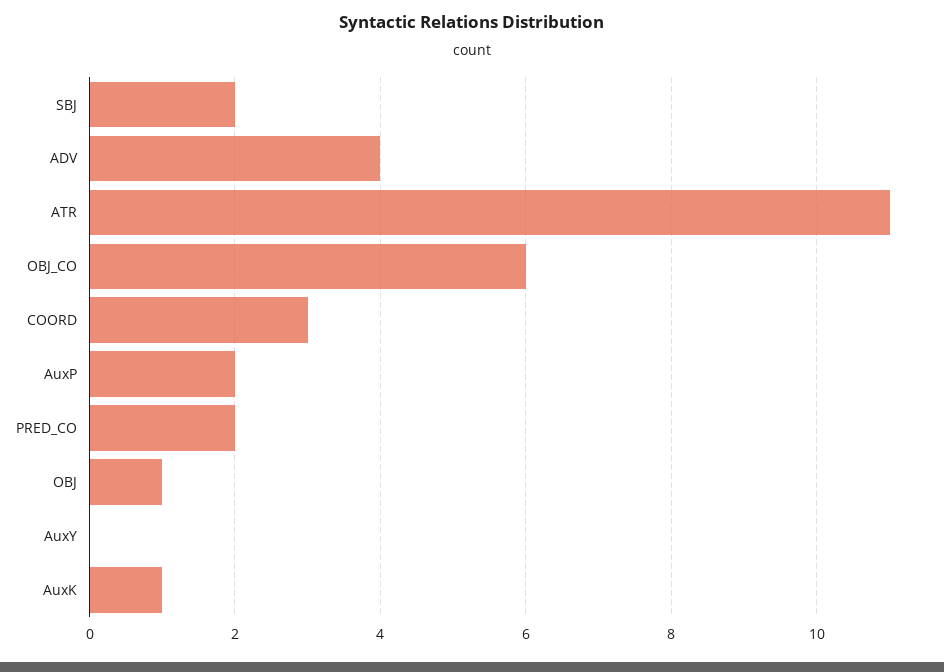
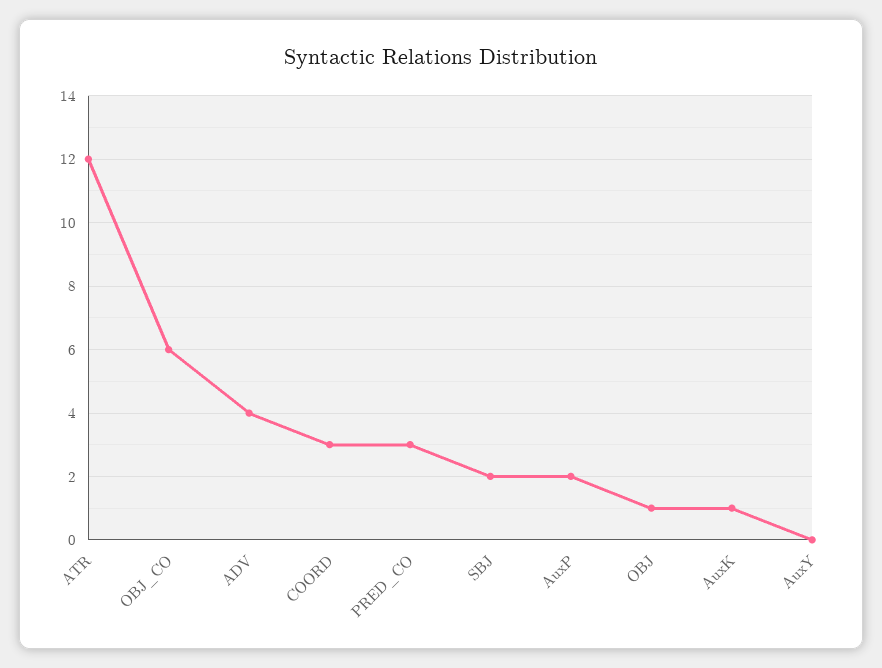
ATR: 11 -> 12
PRED_CO: 2 -> 3

